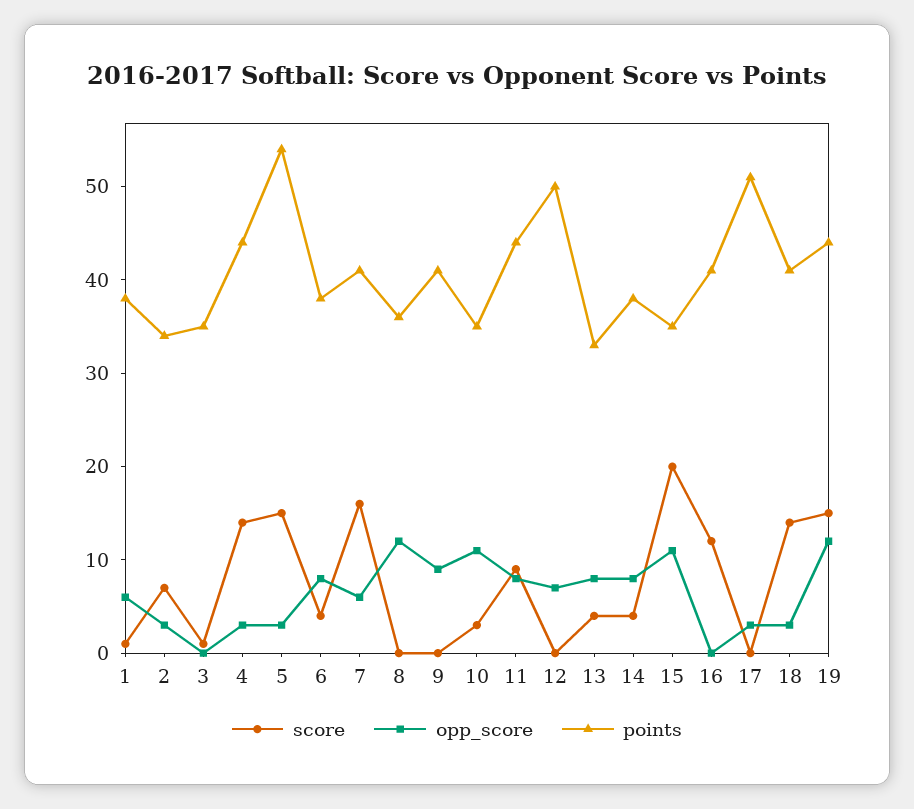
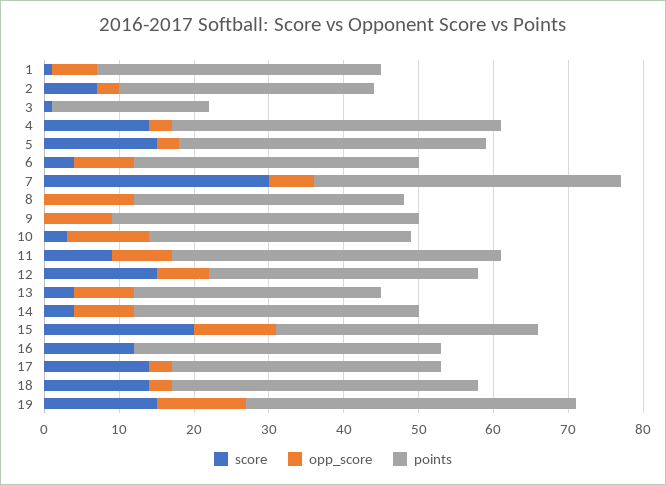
points, 3: 35 -> 20
points, 5: 54 -> 40
score, 7: 16 -> 30
score, 12: 0 -> 15
points, 12: 50 -> 35
score, 17: 0 -> 15
points, 17: 51 -> 35

